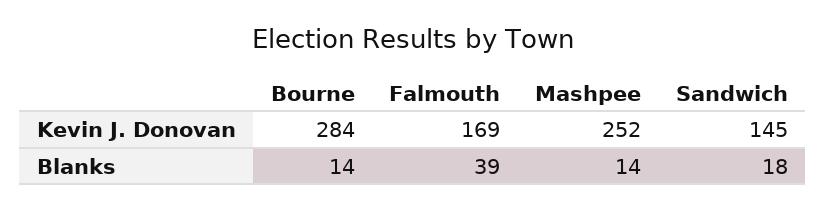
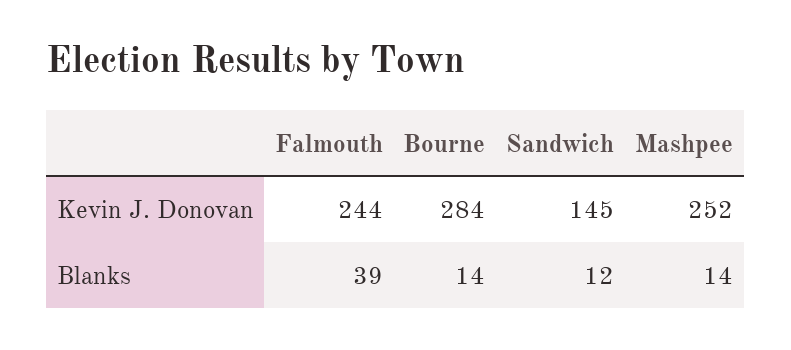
Falmouth, Kevin J. Donovan: 169 -> 244
Sandwich, Blanks: 18 -> 12

